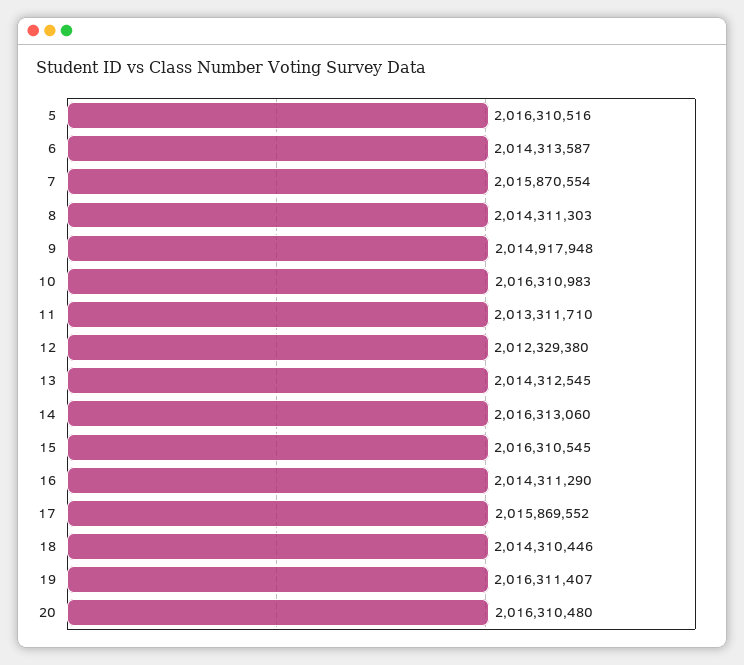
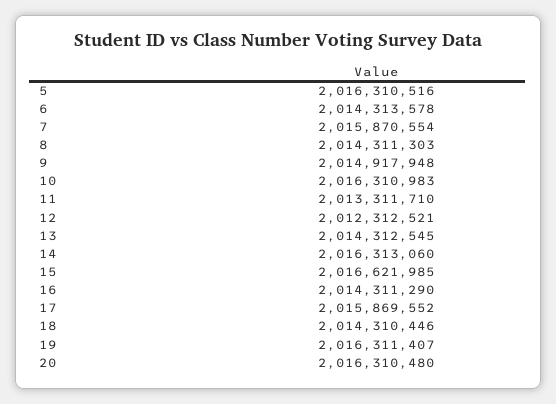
6: 2014313587 -> 2014313578
12: 2012329380 -> 2012312521
15: 2016310545 -> 2016621985

